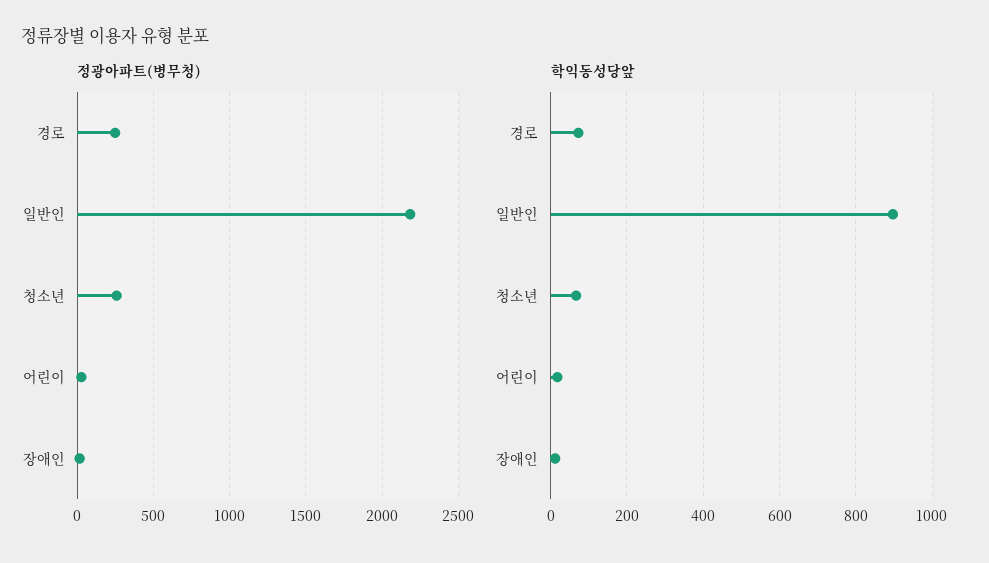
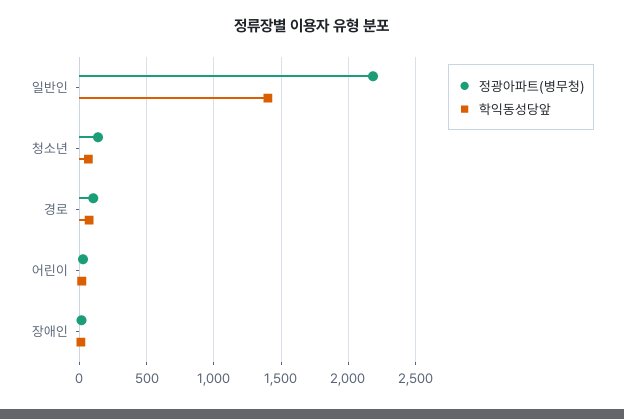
정광아파트(병무청), 경로: 250 -> 100
정광아파트(병무청), 청소년: 250 -> 150
학익동성당앞, 일반인: 900 -> 1400

